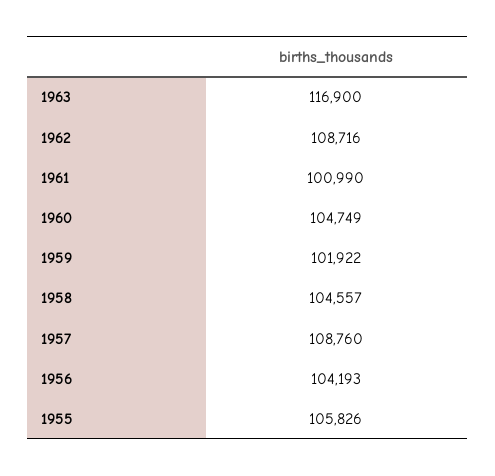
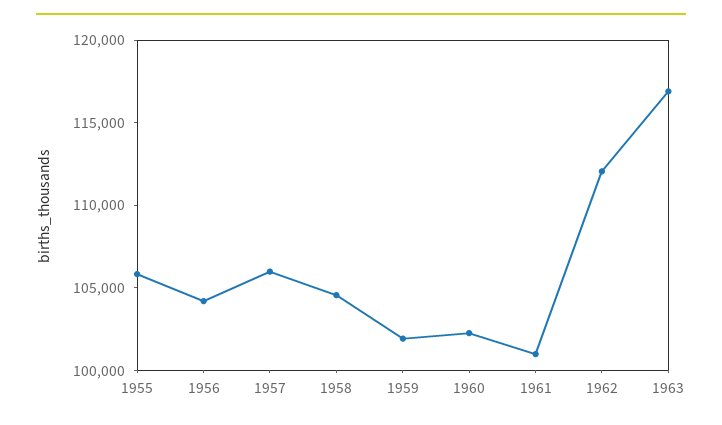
1962: 108716 -> 112000
1960: 104749 -> 102000
1957: 108760 -> 106000

